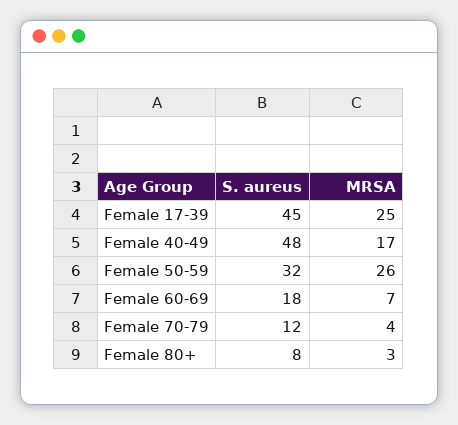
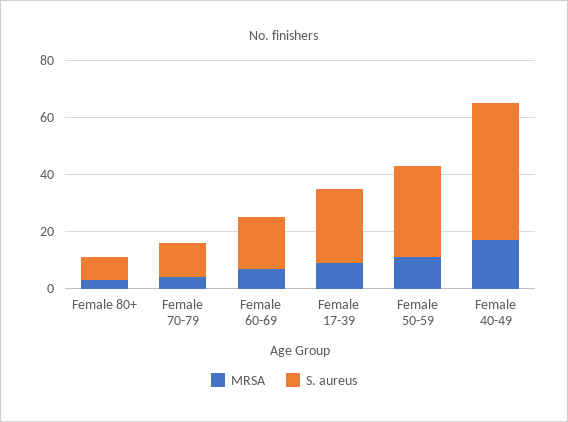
S. aureus, Female 17-39: 45 -> 25
MRSA, Female 17-39: 25 -> 10
MRSA, Female 50-59: 26 -> 10

